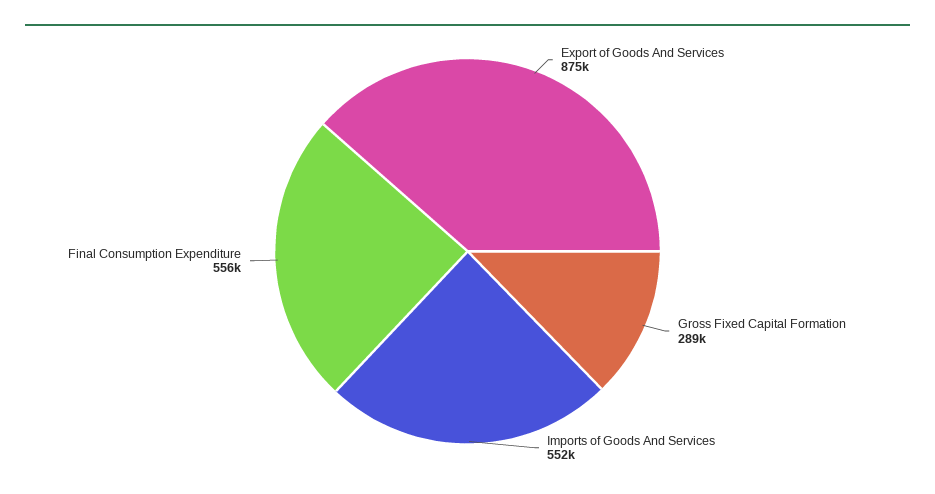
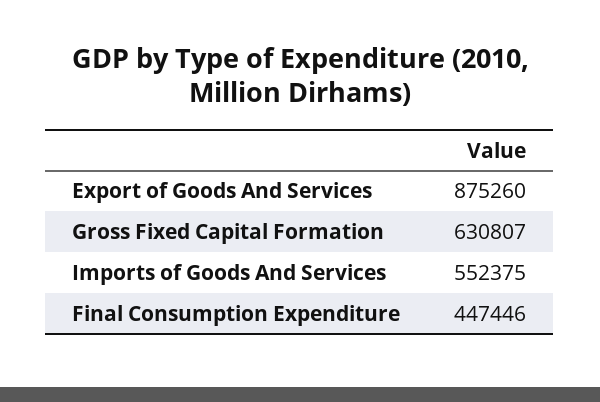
Gross Fixed Capital Formation: 289000 -> 630807
Final Consumption Expenditure: 556000 -> 447446

